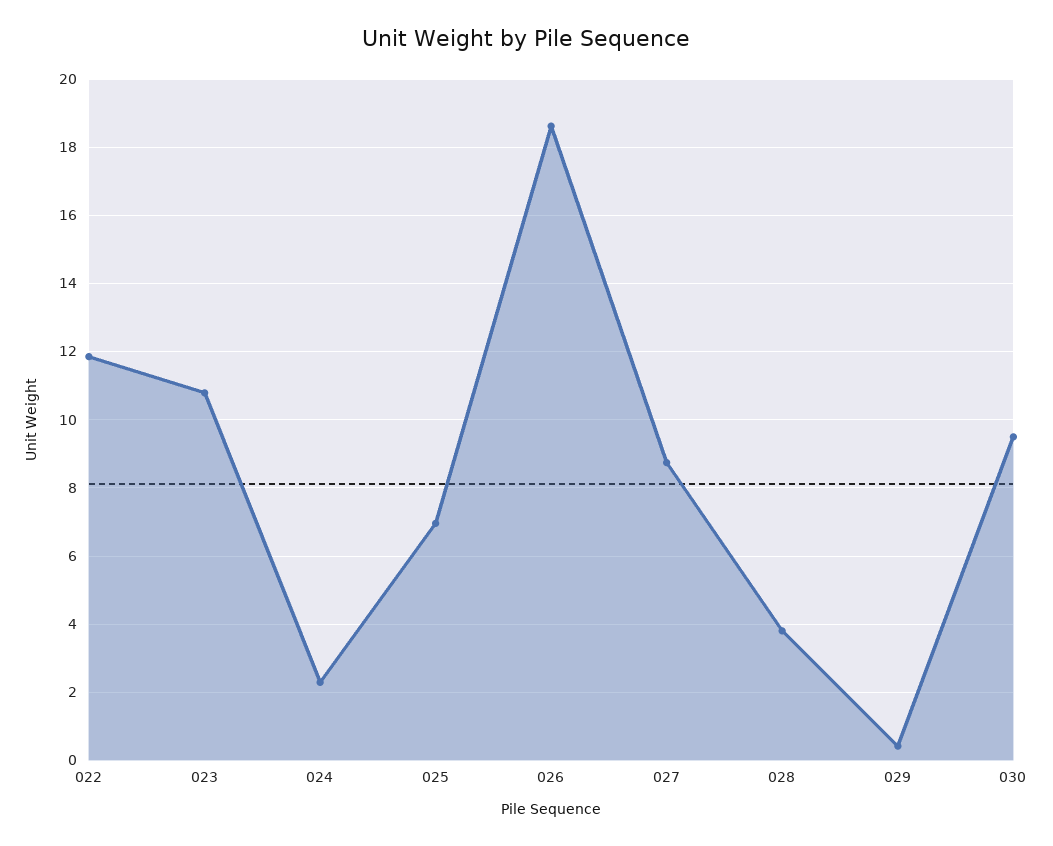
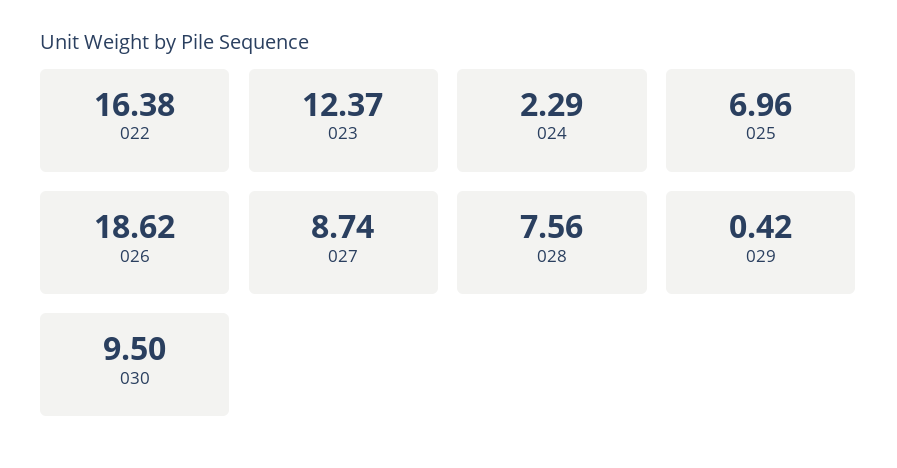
022: 11.8 -> 16.38
023: 10.8 -> 12.37
028: 3.8 -> 7.56

